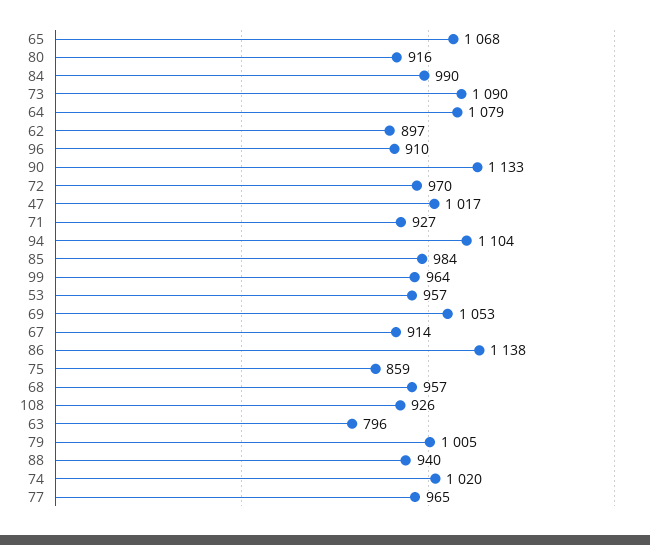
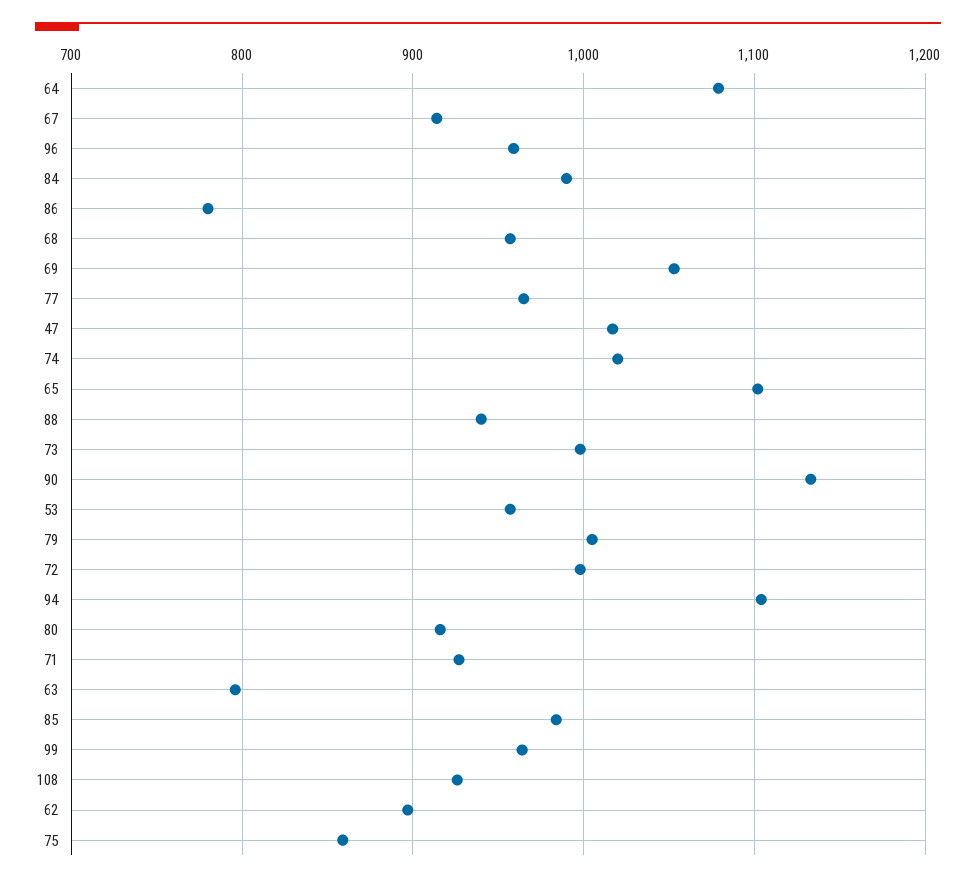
65: 1068 -> 1100
73: 1090 -> 1000
96: 910 -> 960
72: 970 -> 1000
86: 1138 -> 780

